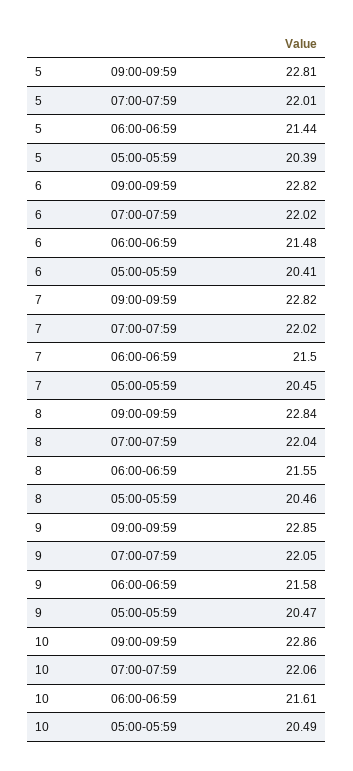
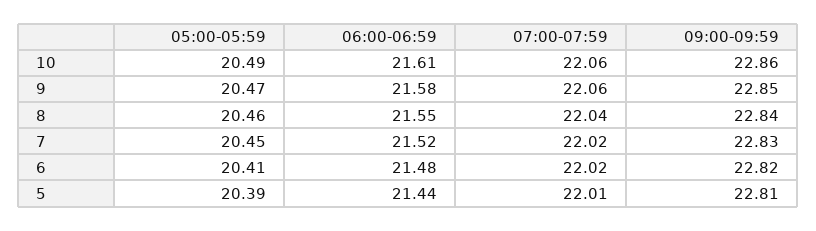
7, 09:00-09:59: 22.82 -> 22.83
7, 06:00-06:59: 21.5 -> 21.52
9, 07:00-07:59: 22.05 -> 22.06

